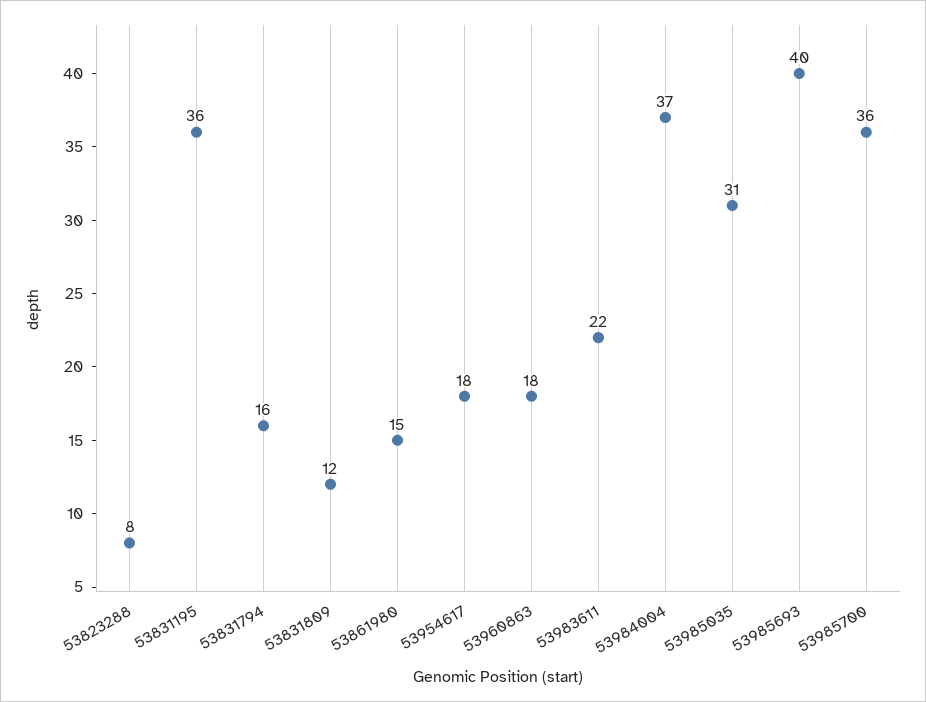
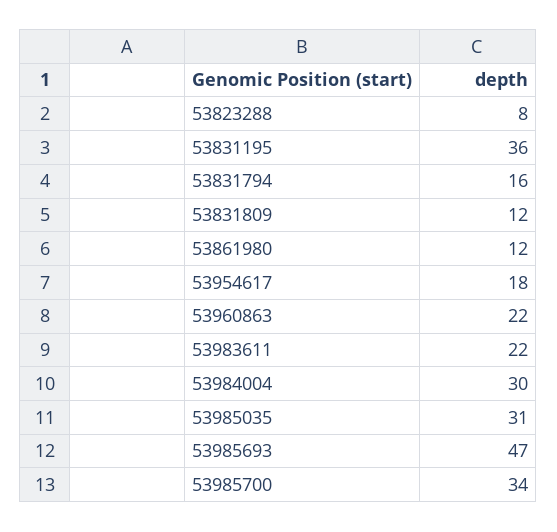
53861980: 15 -> 12
53960863: 18 -> 22
53984004: 37 -> 30
53985693: 40 -> 47
53985700: 36 -> 34

